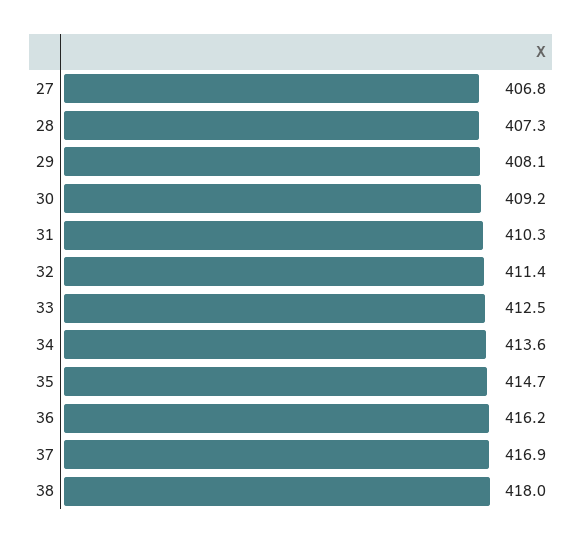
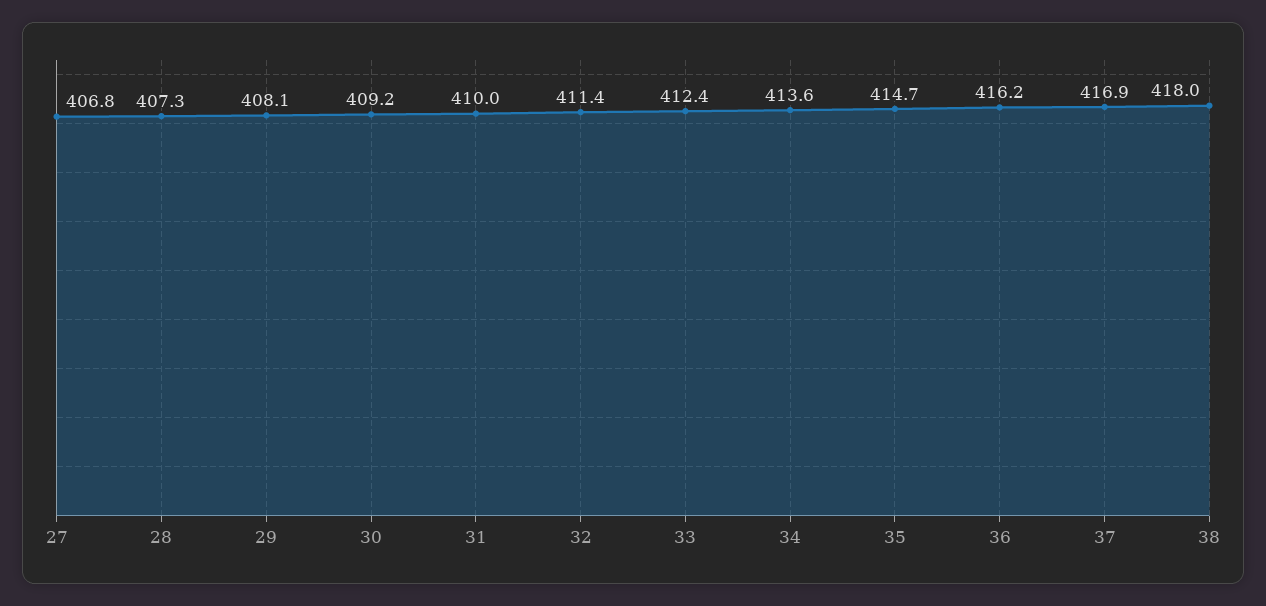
31: 410.3 -> 410
33: 412.5 -> 412.4

